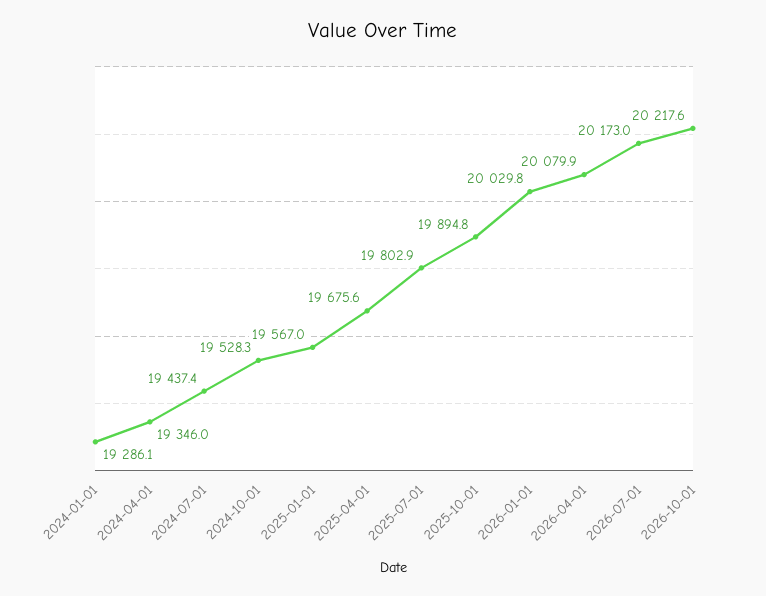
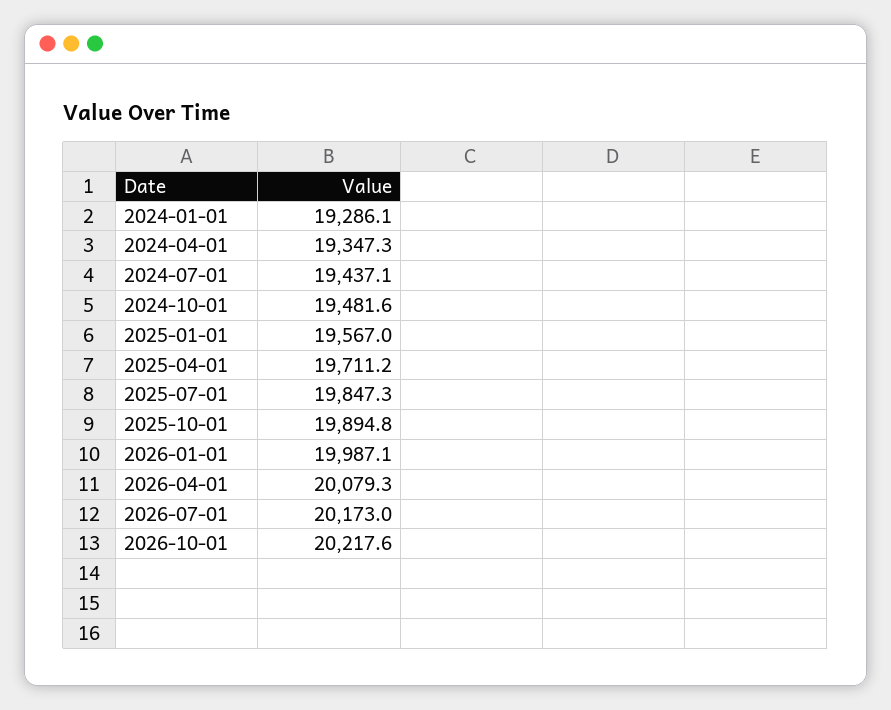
2024-04-01: 19346 -> 19347.3
2024-07-01: 19437.4 -> 19437.1
2024-10-01: 19528.3 -> 19481.6
2025-04-01: 19675.6 -> 19711.2
2025-07-01: 19802.9 -> 19847.3
2026-01-01: 20029.8 -> 19987.1
2026-04-01: 20079.9 -> 20079.3

